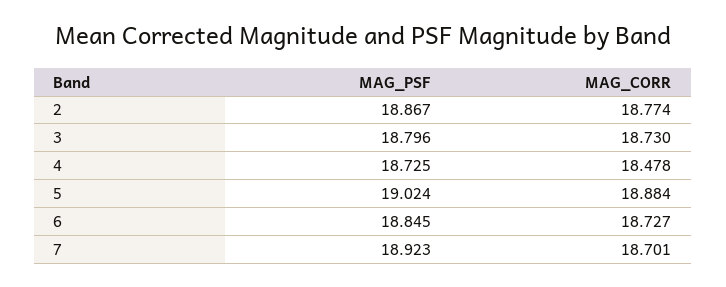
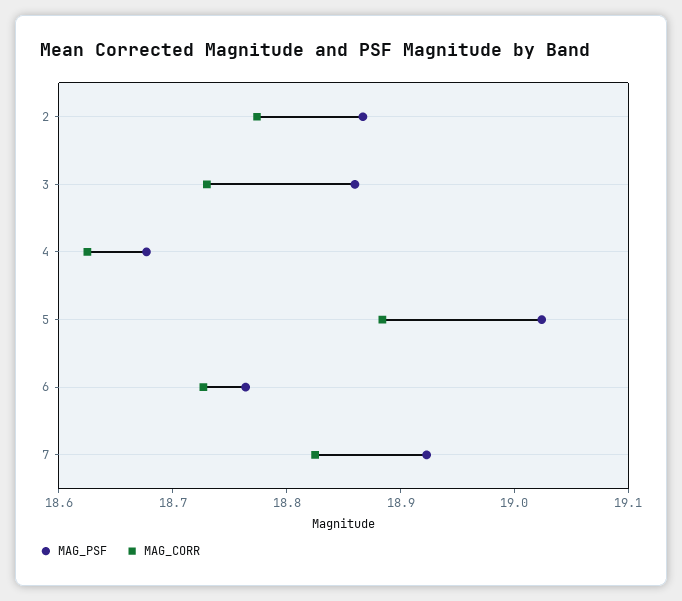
MAG_PSF, 3: 18.796 -> 18.86
MAG_PSF, 4: 18.725 -> 18.68
MAG_CORR, 4: 18.478 -> 18.62
MAG_PSF, 6: 18.845 -> 18.76
MAG_CORR, 7: 18.701 -> 18.82

